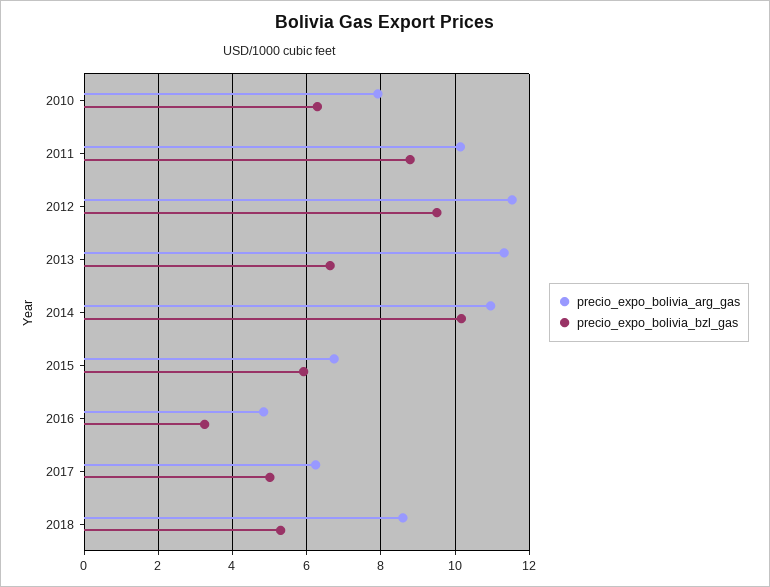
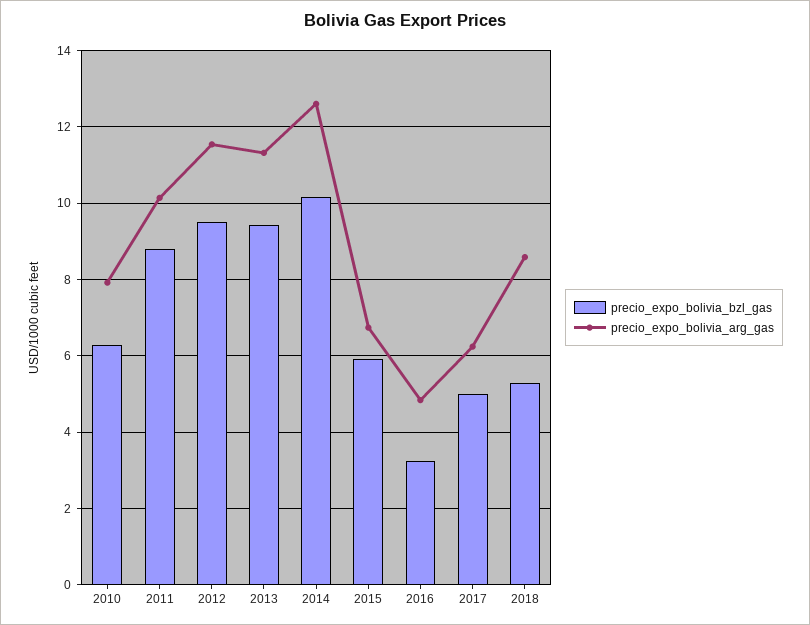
precio_expo_bolivia_bzl_gas, 2013: 6.6 -> 9.4
precio_expo_bolivia_arg_gas, 2014: 11 -> 12.6

